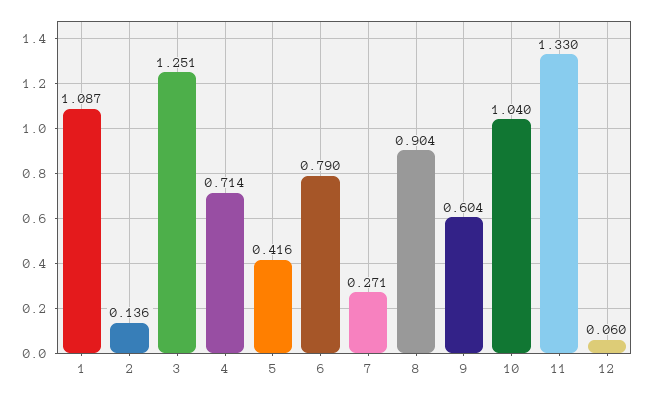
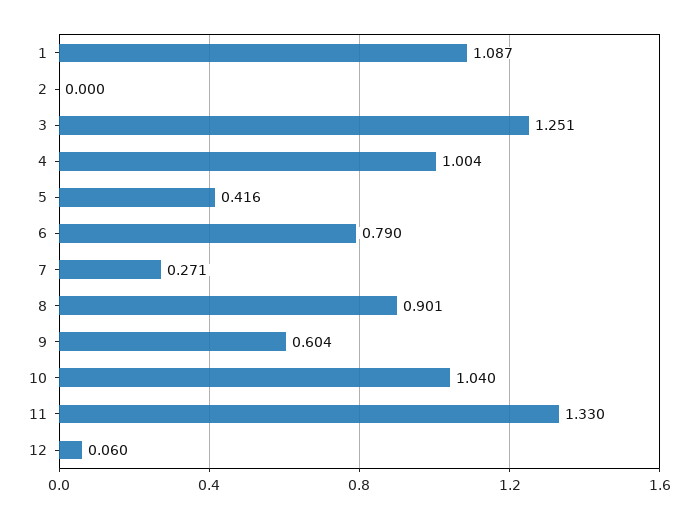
2: 0.136 -> 0
4: 0.714 -> 1.004
8: 0.904 -> 0.901

